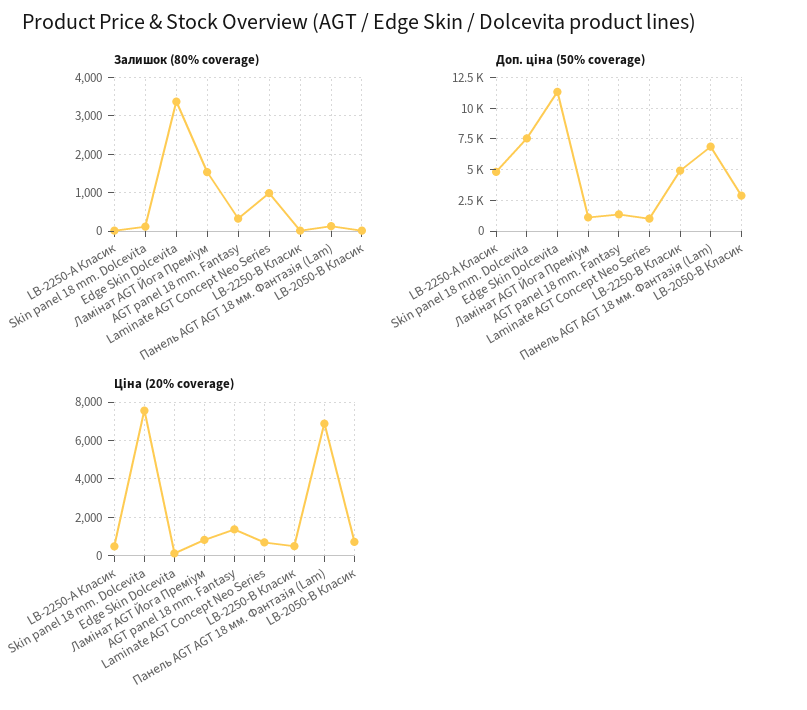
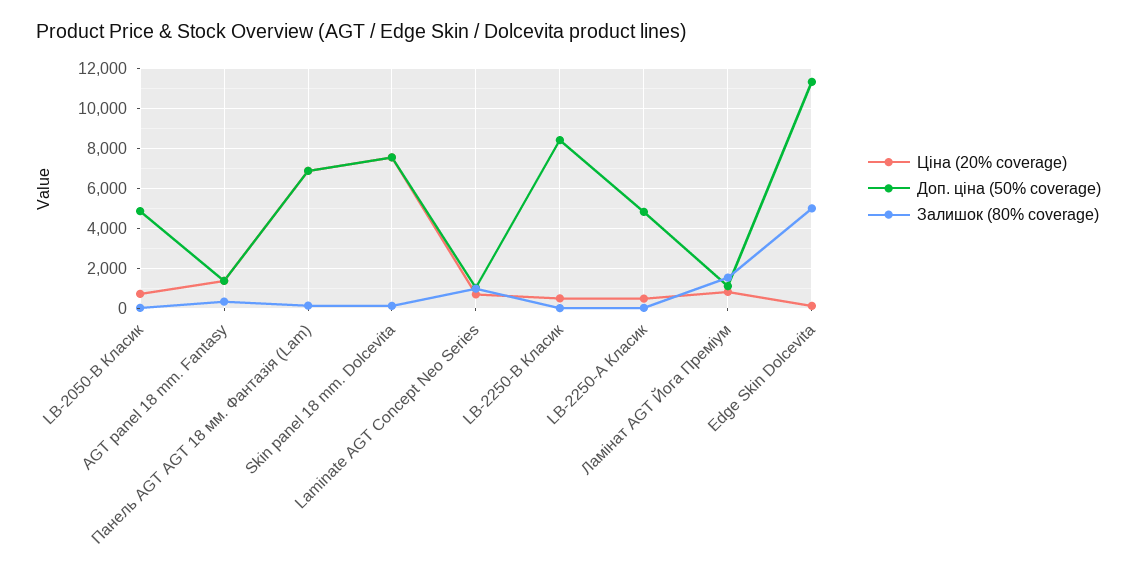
Залишок (80% coverage), Edge Skin Dolcevita: 3400 -> 5000
Доп. ціна (50% coverage), LB-2250-В Класик: 5000 -> 8500
Доп. ціна (50% coverage), LB-2050-В Класик: 3000 -> 5000

